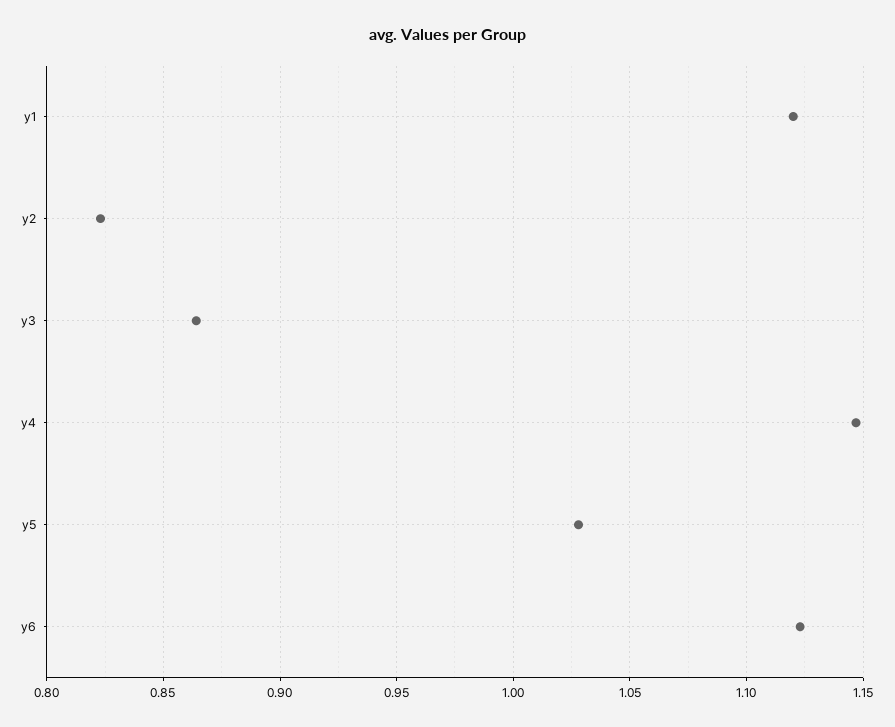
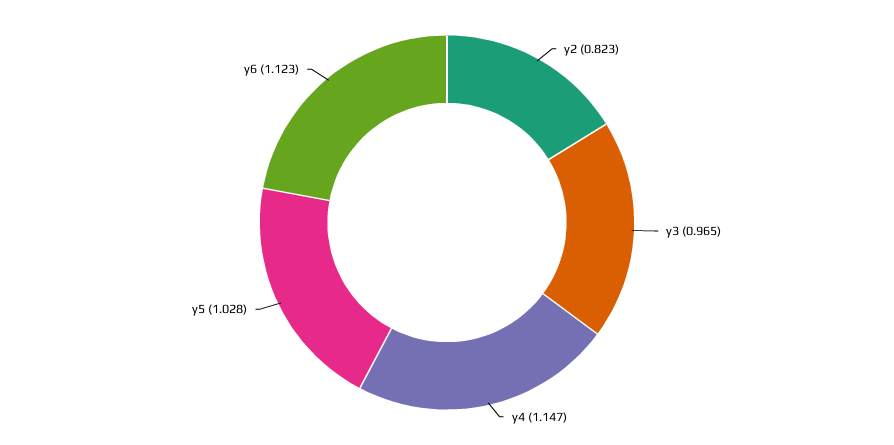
y1: 1.12 -> none
y3: 0.865 -> 0.965

